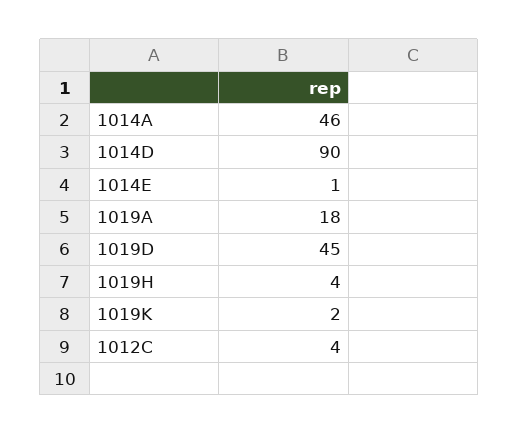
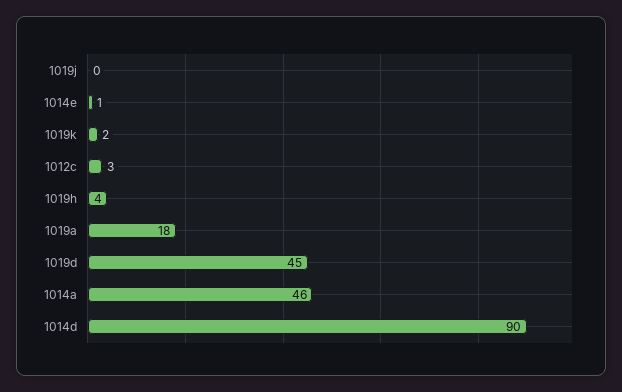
1012C: 4 -> 3
1019j: none -> 0

